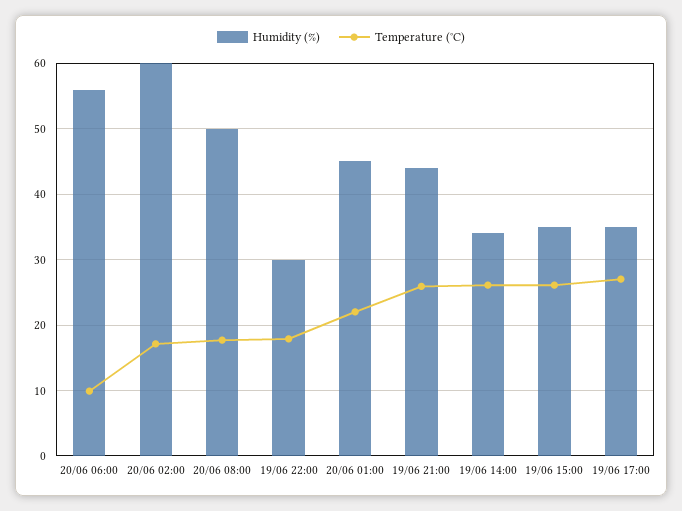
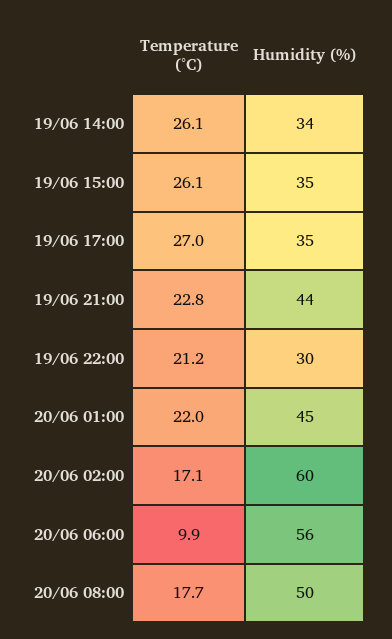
Temperature (°C), 19/06 22:00: 18 -> 21.2
Temperature (°C), 19/06 21:00: 26 -> 22.8

